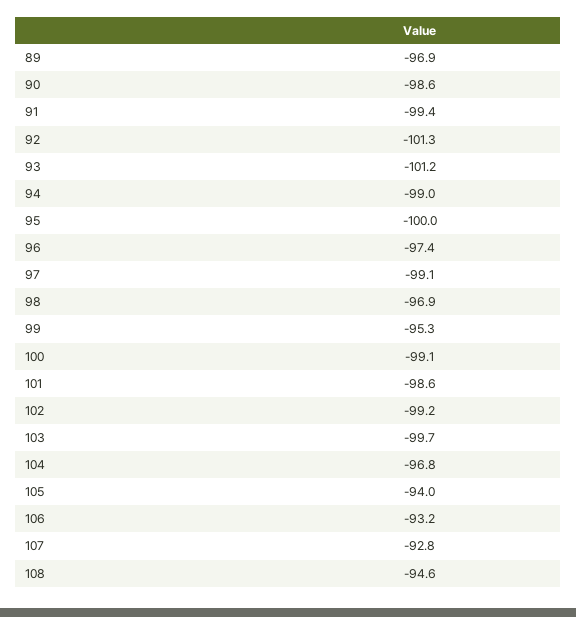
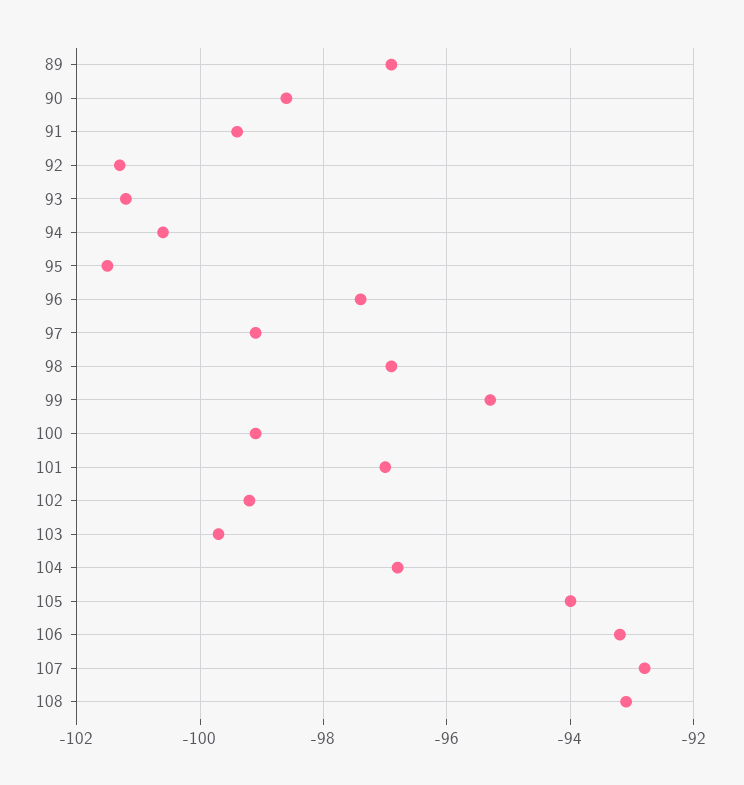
94: -99 -> -100.5
95: -100 -> -101.5
101: -98.6 -> -97
108: -94.6 -> -93

